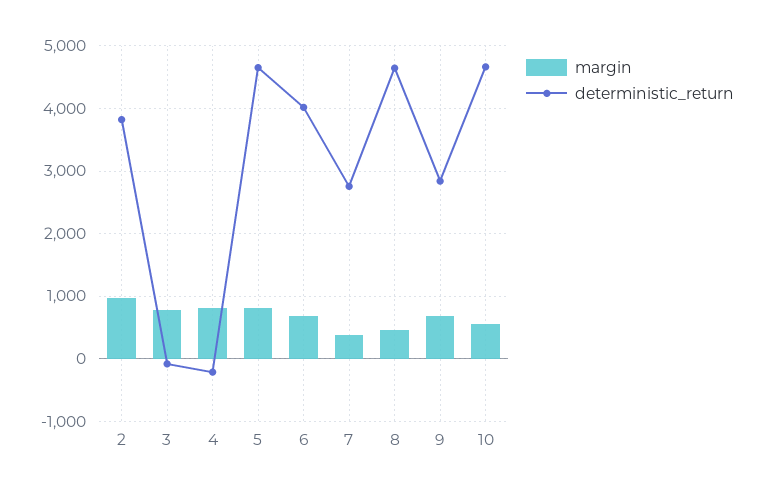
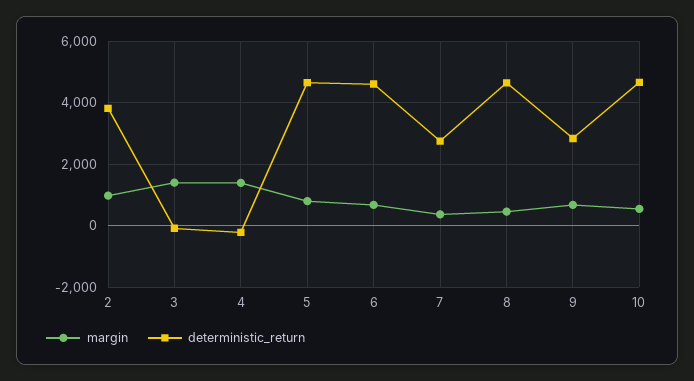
margin, 3: 800 -> 1400
margin, 4: 800 -> 1400
deterministic_return, 6: 4000 -> 4600

